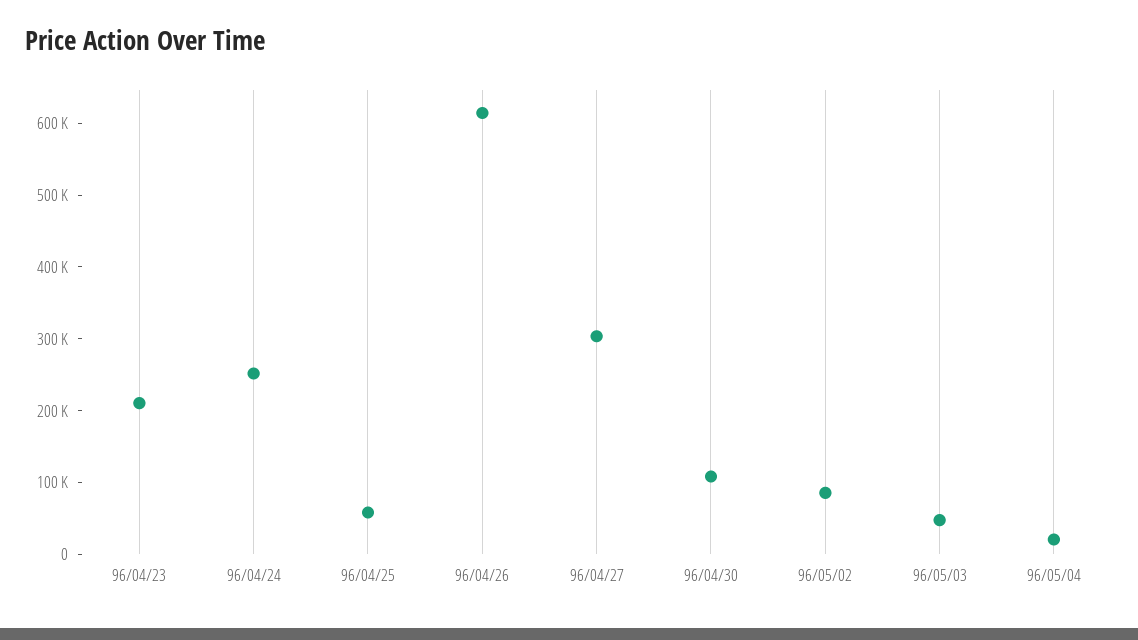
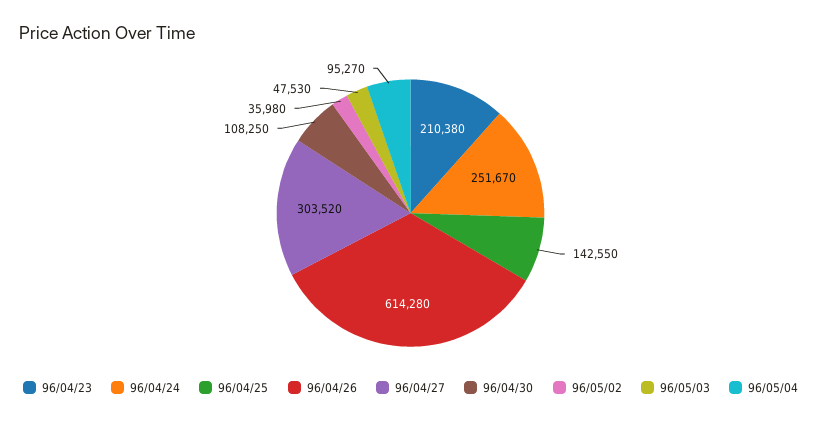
96/04/25: 60000 -> 142550
96/05/02: 80000 -> 35980
96/05/04: 20000 -> 95270

